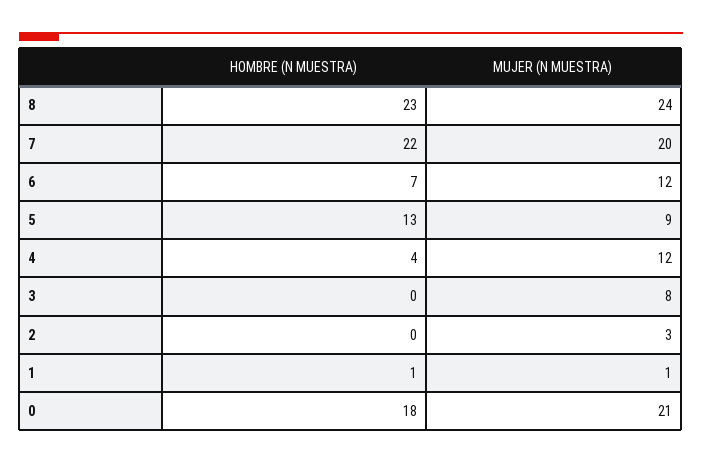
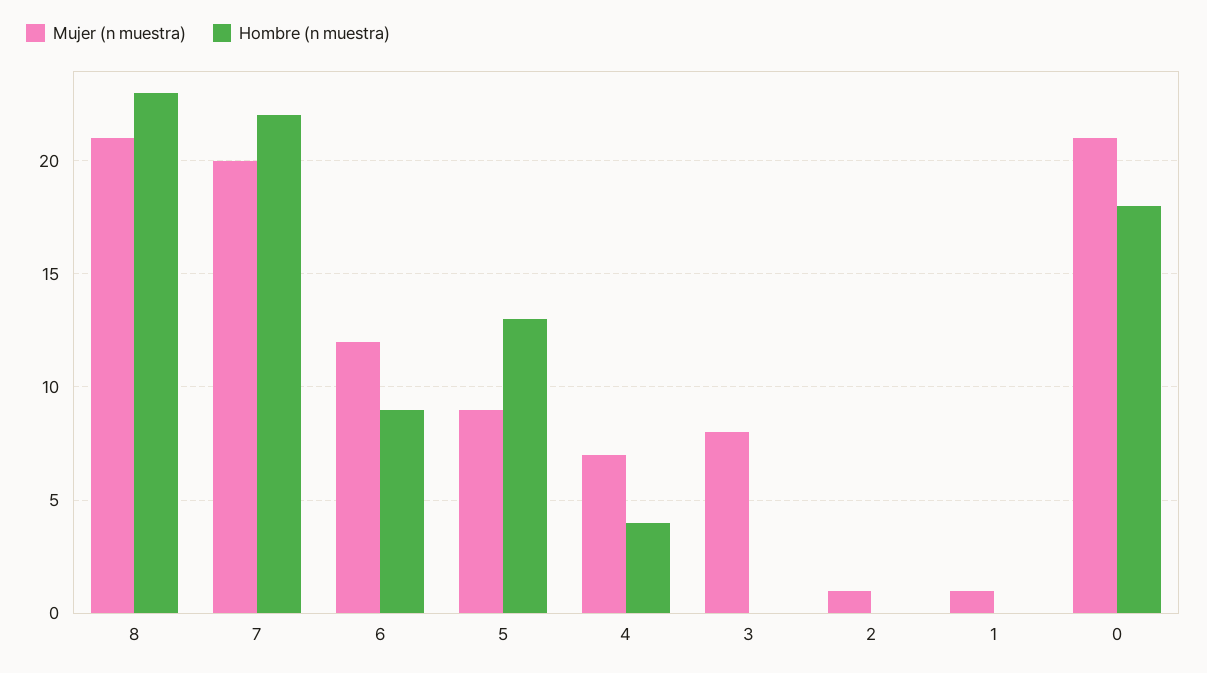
MUJER (N MUESTRA), 8: 24 -> 21
HOMBRE (N MUESTRA), 6: 7 -> 9
MUJER (N MUESTRA), 4: 12 -> 7
MUJER (N MUESTRA), 2: 3 -> 1
HOMBRE (N MUESTRA), 1: 1 -> 0

